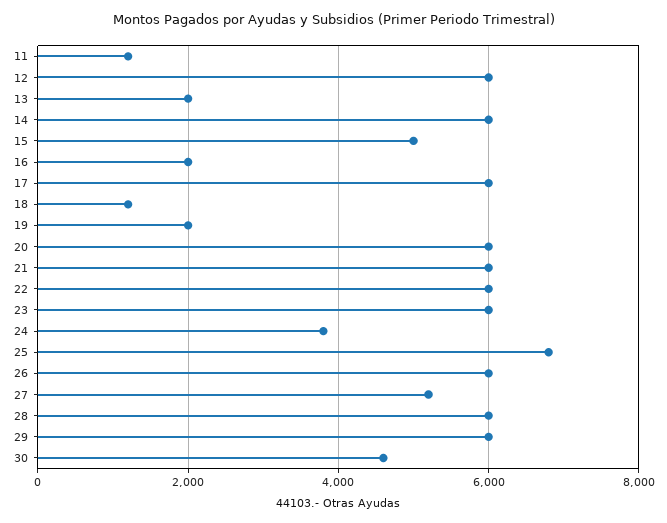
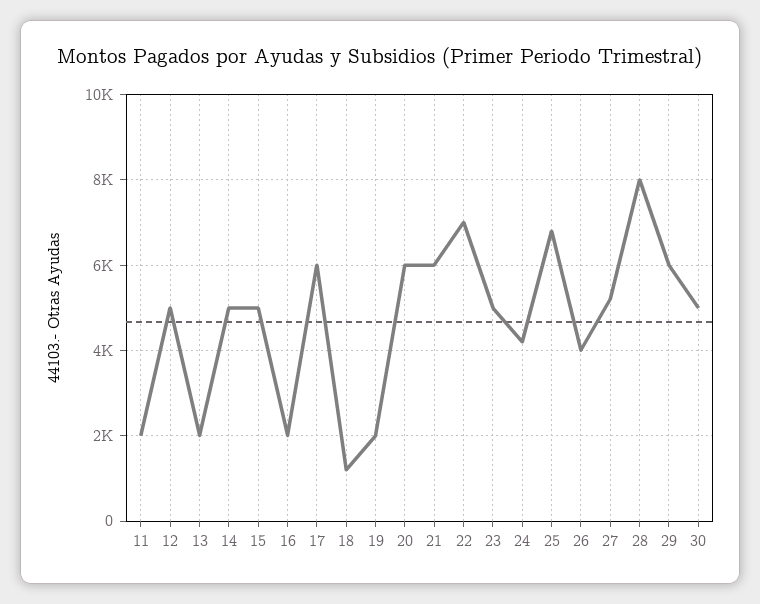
11: 1200 -> 2000
12: 6000 -> 5000
14: 6000 -> 5000
22: 6000 -> 7000
23: 6000 -> 5000
24: 3800 -> 4200
26: 6000 -> 4000
28: 6000 -> 8000
30: 4600 -> 5000

